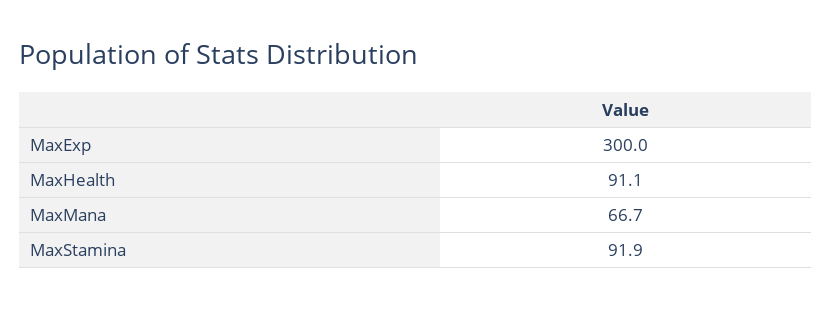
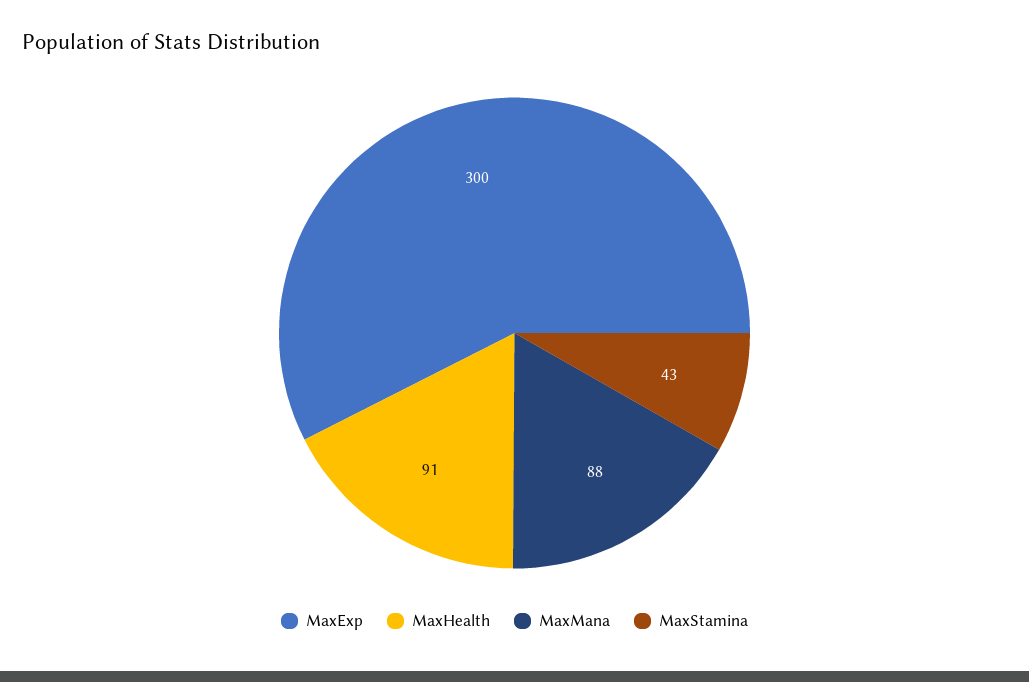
MaxMana: 66.7 -> 88
MaxStamina: 91.9 -> 43

